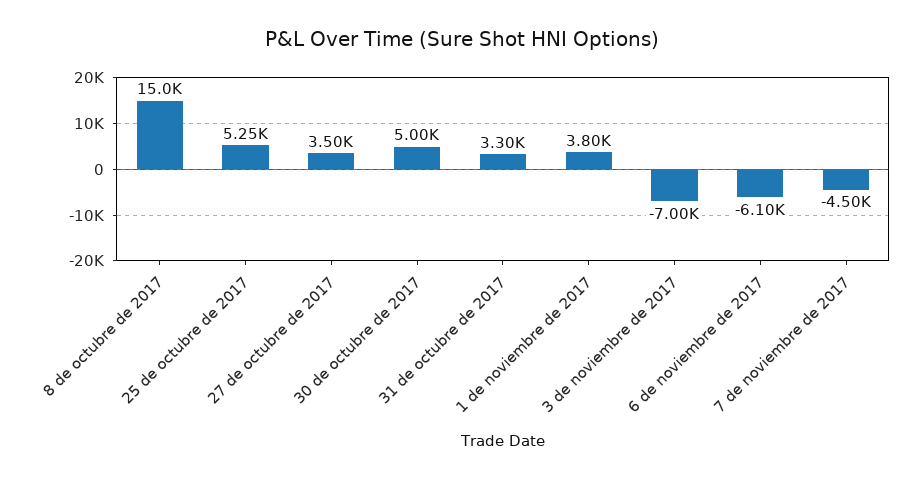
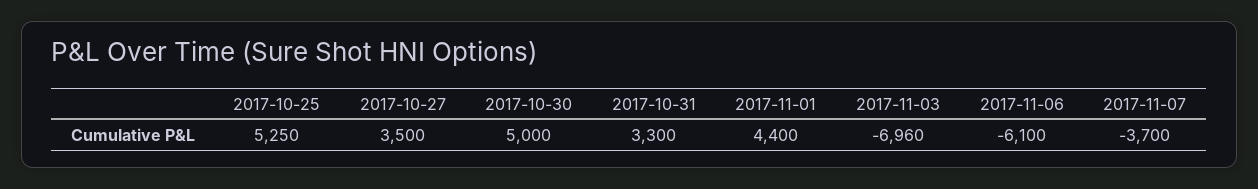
8 de octubre de 2017: 15000 -> none
1 de noviembre de 2017: 3800 -> 4400
3 de noviembre de 2017: -7000 -> -6960
7 de noviembre de 2017: -4500 -> -3700

